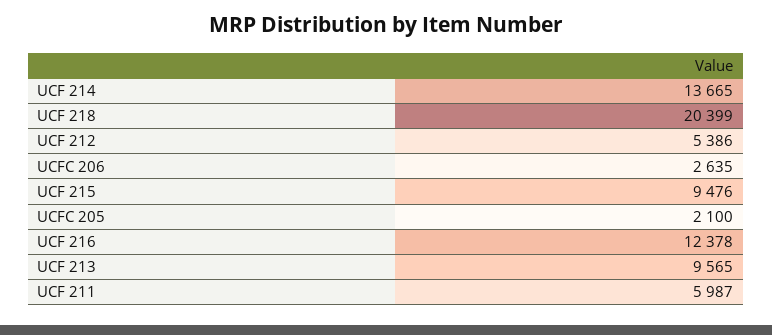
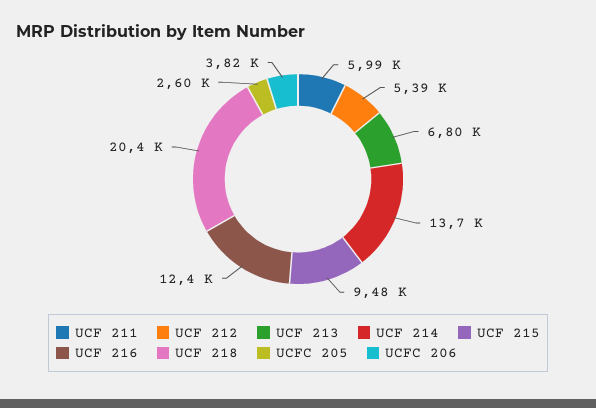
UCFC 206: 2635 -> 3820
UCFC 205: 2100 -> 2600
UCF 213: 9565 -> 6800

